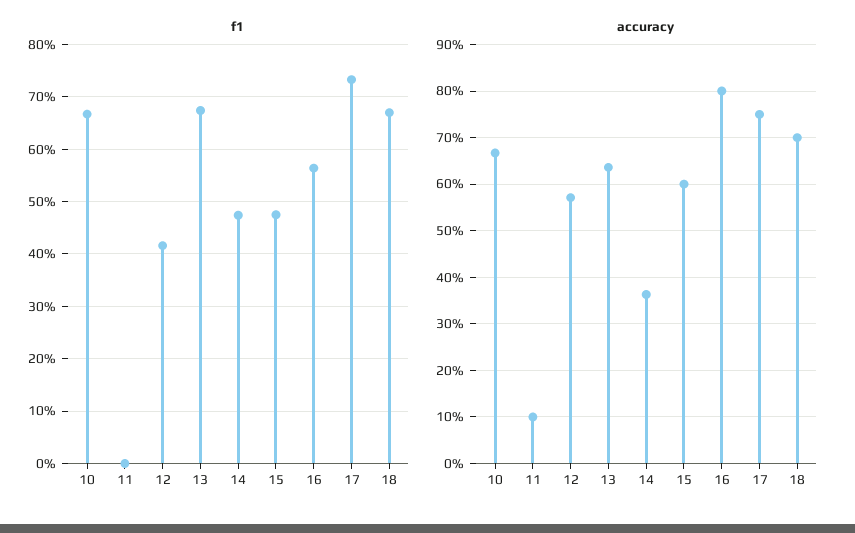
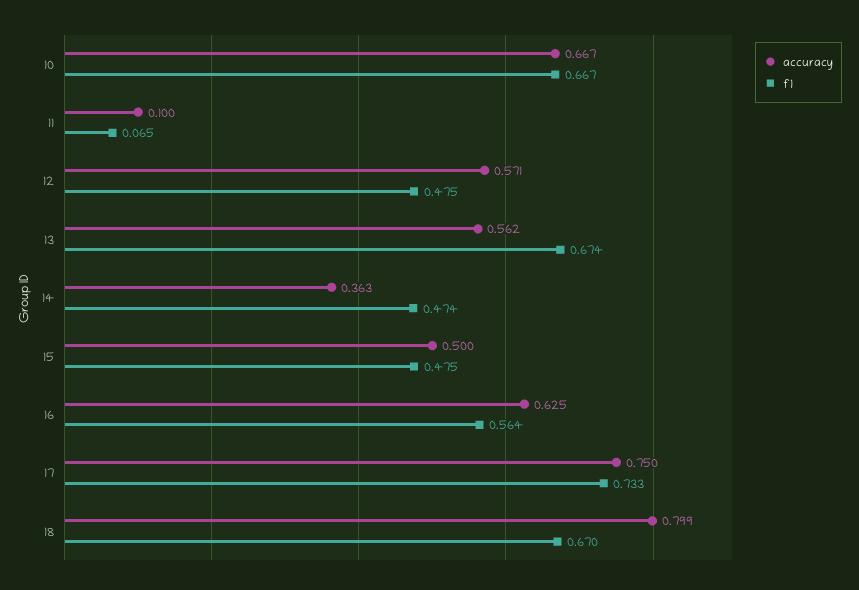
f1, 11: 0 -> 0.065
f1, 12: 0.42 -> 0.475
accuracy, 13: 0.64 -> 0.562
accuracy, 15: 0.6 -> 0.5
accuracy, 16: 0.8 -> 0.625
accuracy, 18: 0.7 -> 0.799

